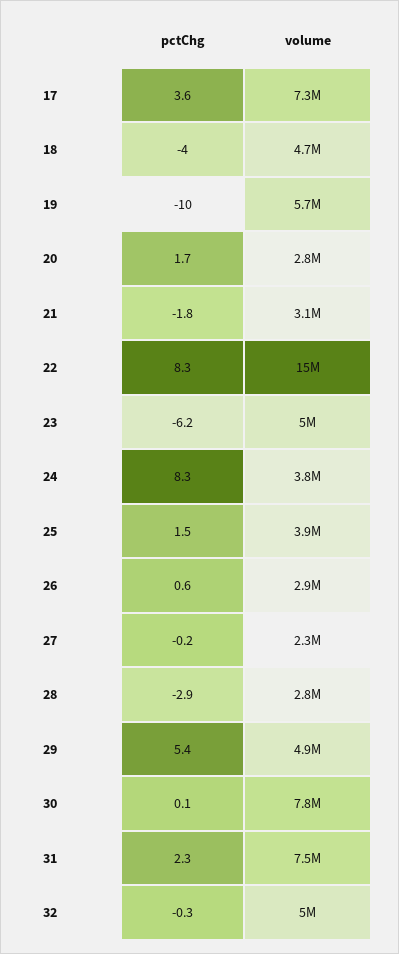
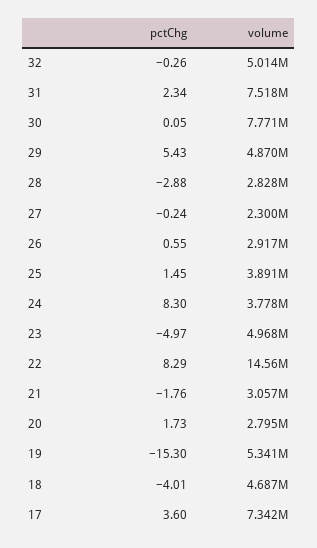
pctChg, 19: -10 -> -15.3
volume, 19: 5700000 -> 5341000
pctChg, 23: -6.2 -> -4.97

